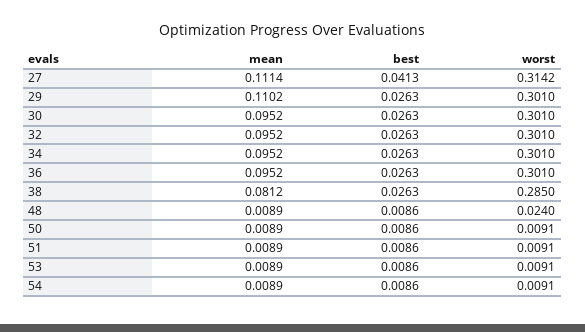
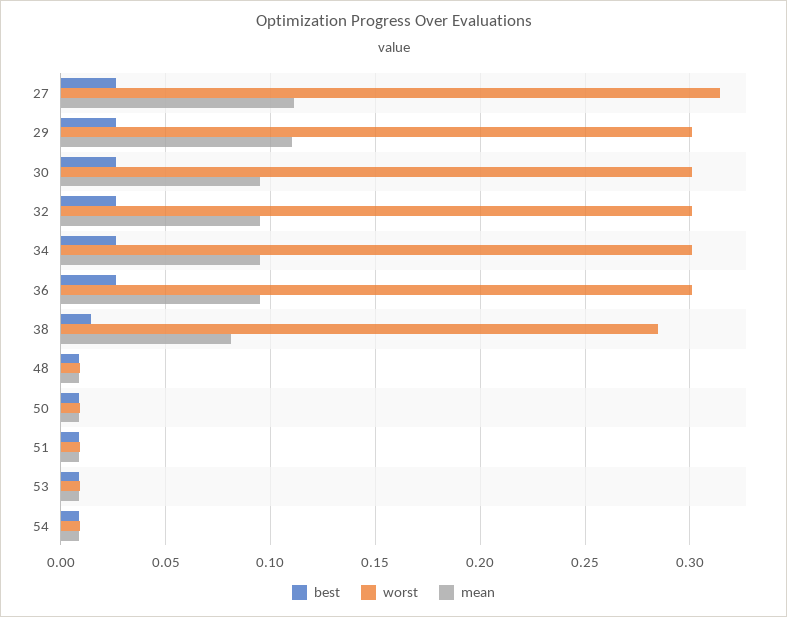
best, 27: 0.0413 -> 0.025
best, 38: 0.0263 -> 0.015
worst, 48: 0.024 -> 0.01

